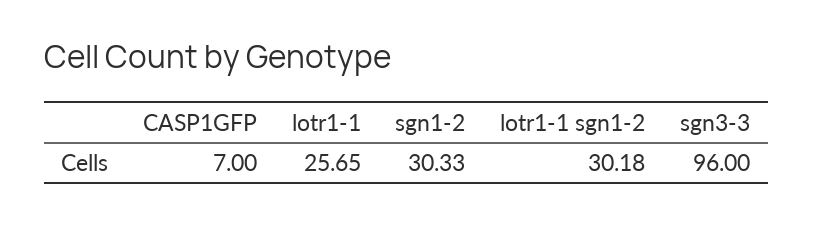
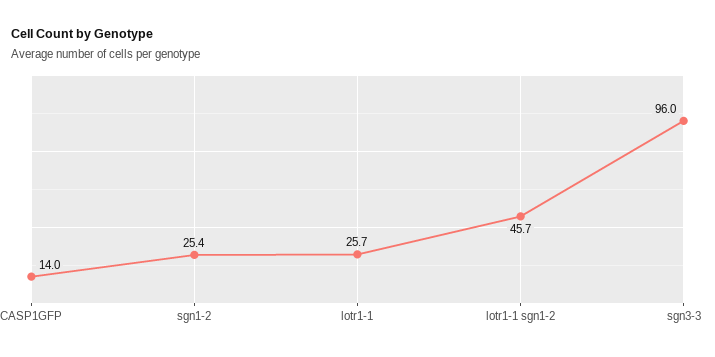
CASP1GFP: 7 -> 14
sgn1-2: 30.33 -> 25.4
lotr1-1 sgn1-2: 30.18 -> 45.7

